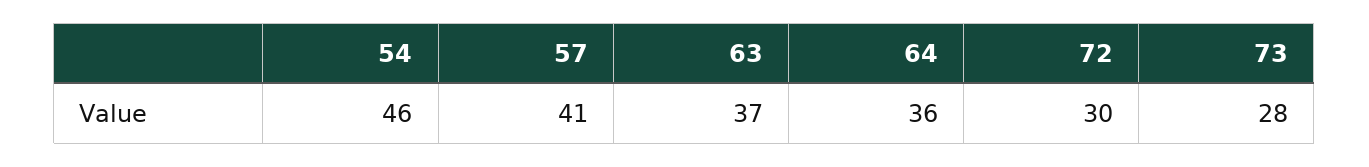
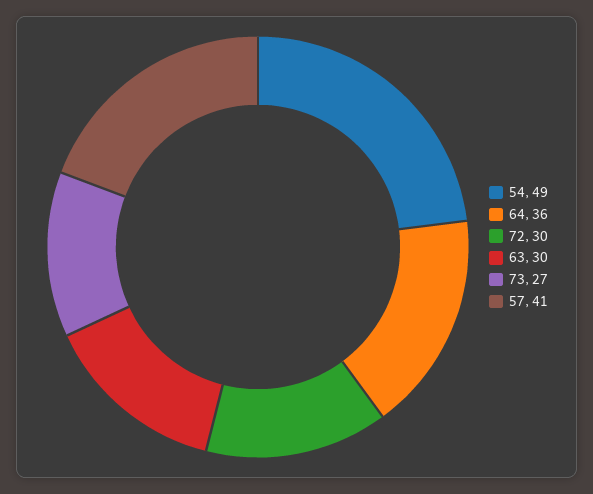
54: 46 -> 49
63: 37 -> 30
73: 28 -> 27

